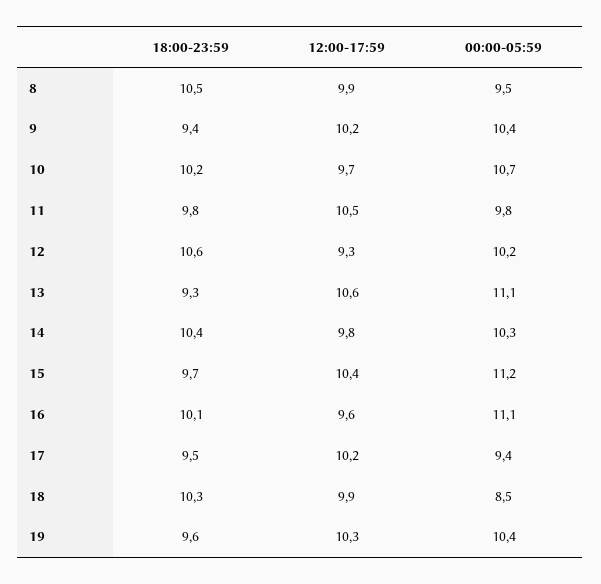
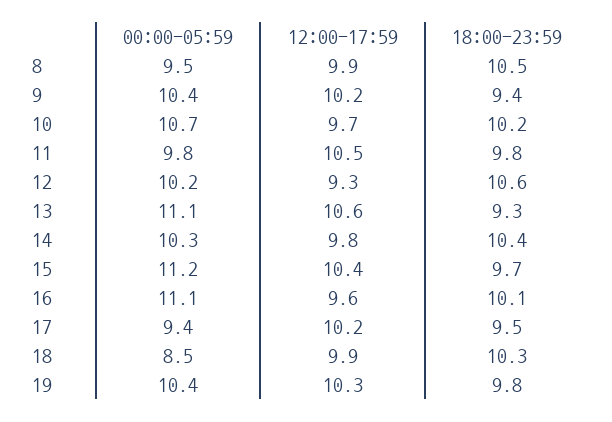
18:00-23:59, 19: 9.6 -> 9.8

